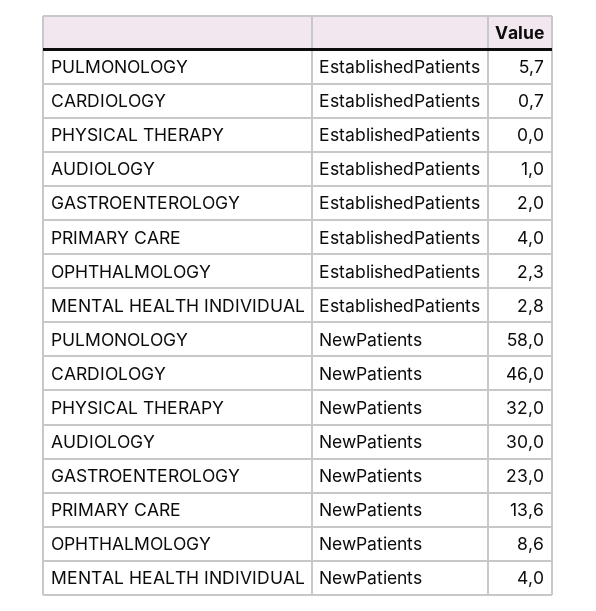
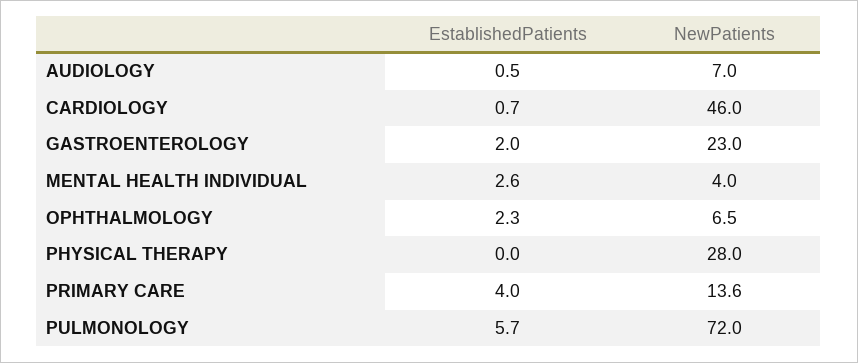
AUDIOLOGY, EstablishedPatients: 1 -> 0.5
MENTAL HEALTH INDIVIDUAL, EstablishedPatients: 2.8 -> 2.6
PULMONOLOGY, NewPatients: 58 -> 72
PHYSICAL THERAPY, NewPatients: 32 -> 28
AUDIOLOGY, NewPatients: 30 -> 7
OPHTHALMOLOGY, NewPatients: 8.6 -> 6.5

